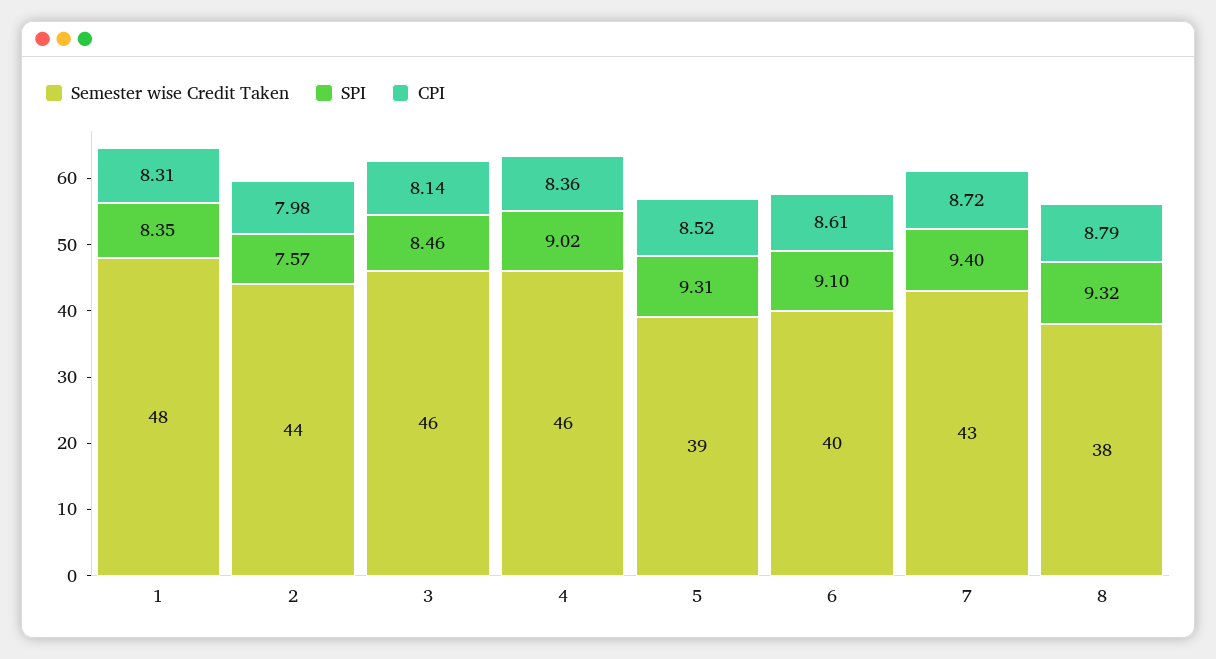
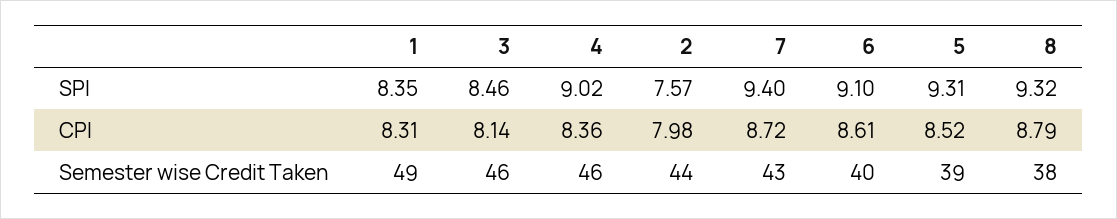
Semester wise Credit Taken, 1: 48 -> 49

